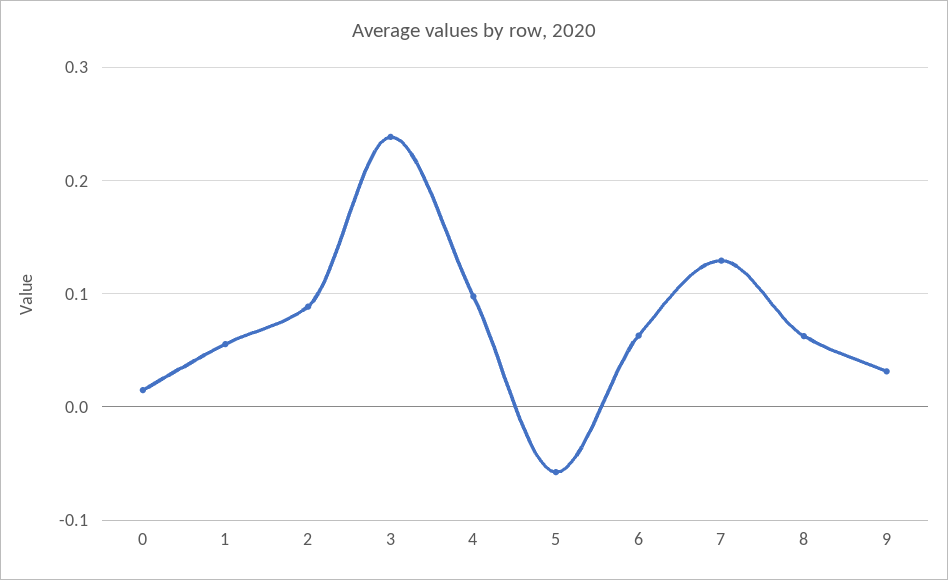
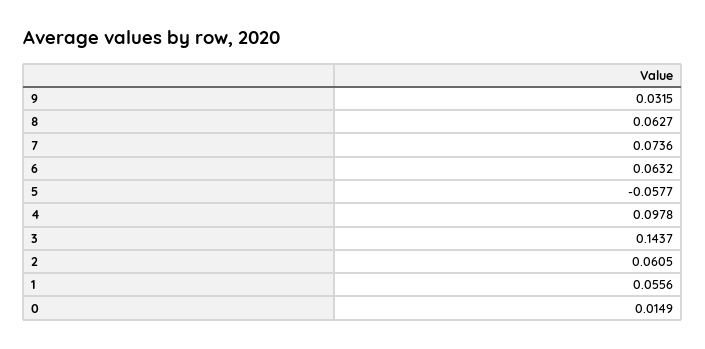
2: 0.09 -> 0.0605
3: 0.24 -> 0.1437
7: 0.13 -> 0.0736

